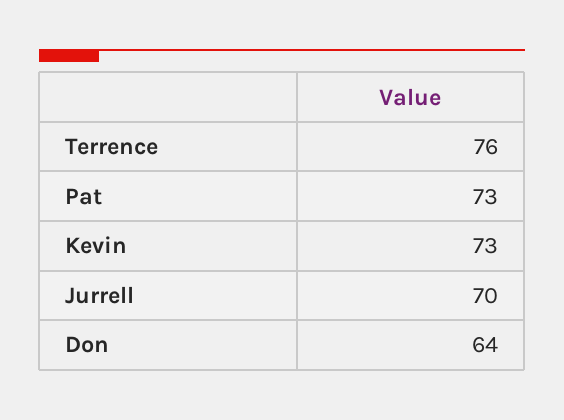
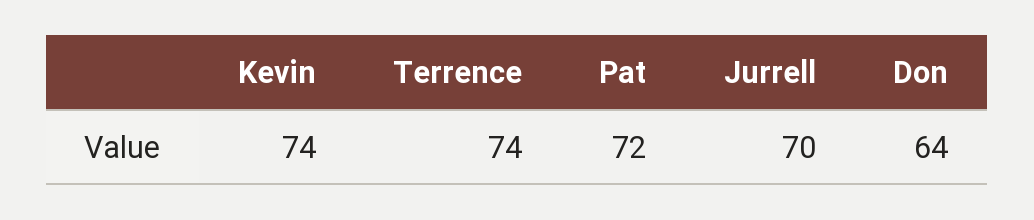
Terrence: 76 -> 74
Pat: 73 -> 72
Kevin: 73 -> 74

